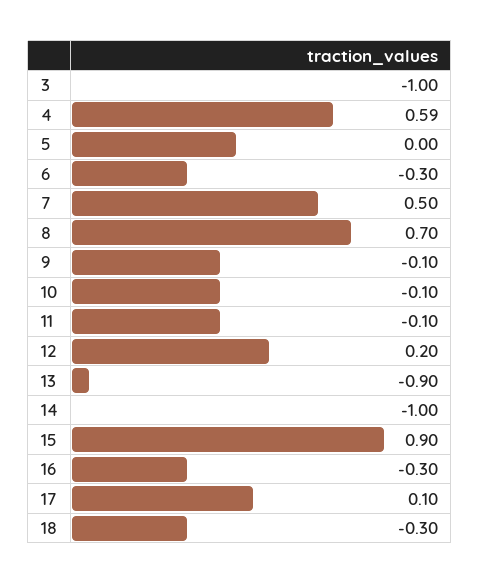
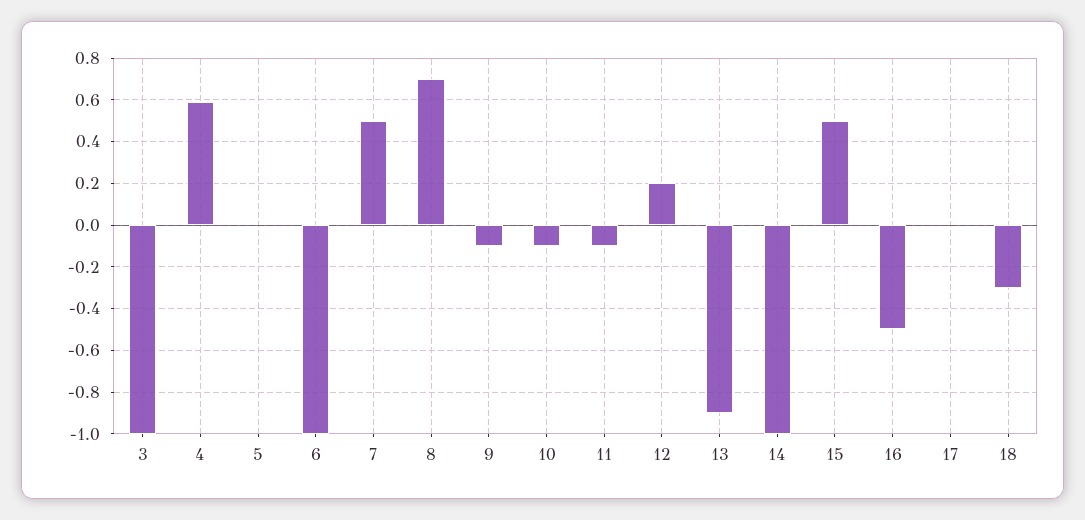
6: -0.3 -> -1
15: 0.9 -> 0.5
16: -0.3 -> -0.5
17: 0.1 -> 0

